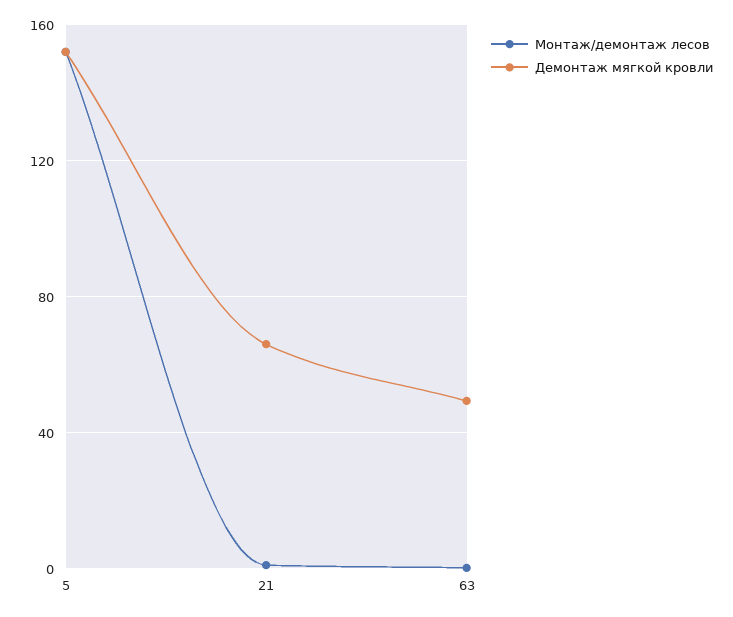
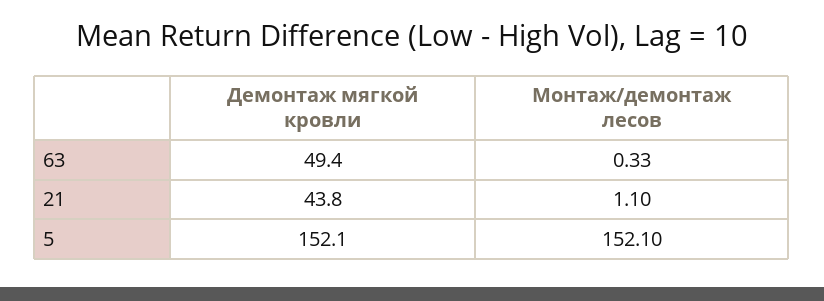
Демонтаж мягкой кровли, 21: 65 -> 43.8

